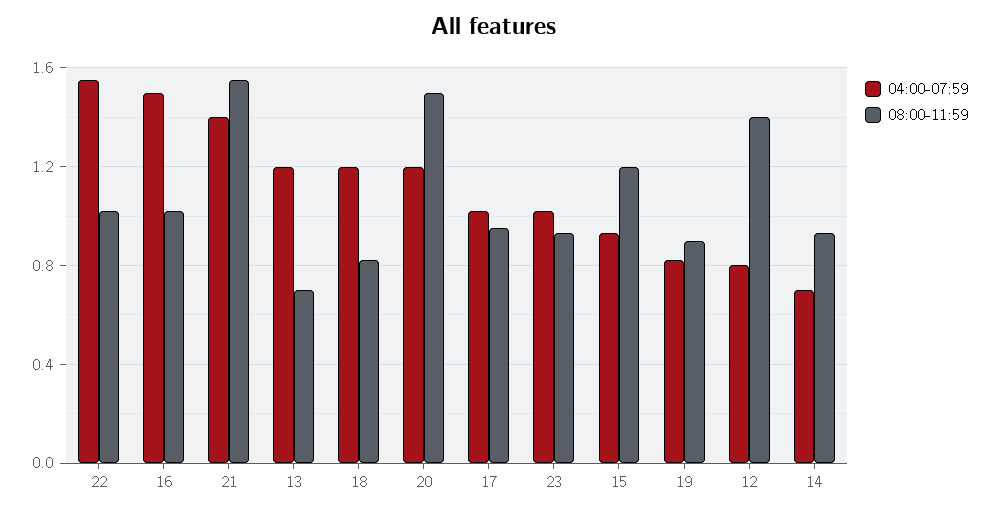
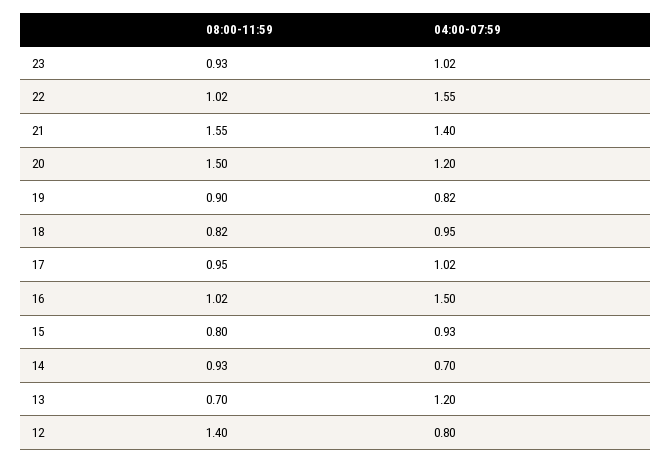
04:00-07:59, 18: 1.2 -> 0.95
08:00-11:59, 15: 1.2 -> 0.8

